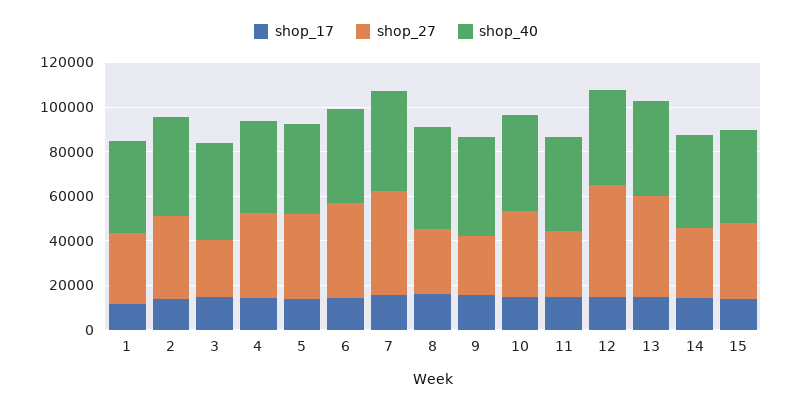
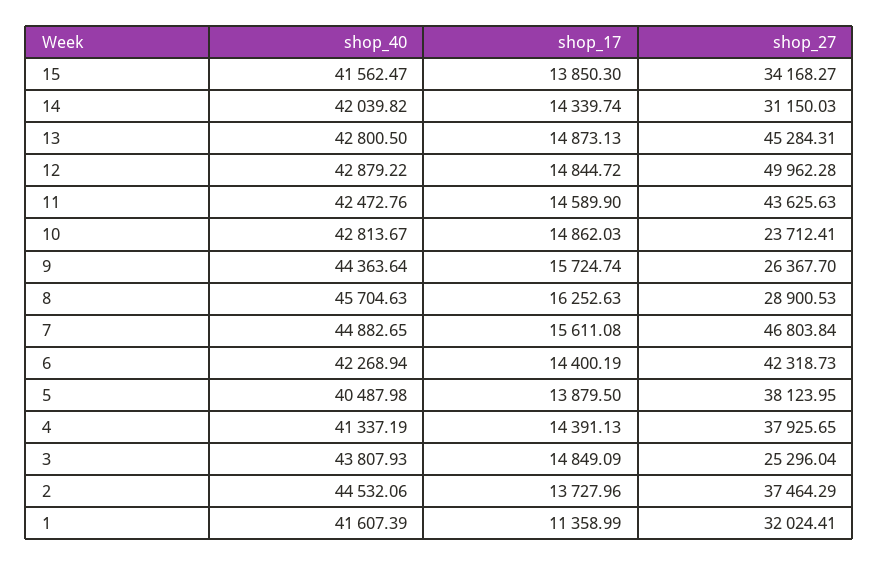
shop_27, 10: 40000 -> 23712.41
shop_27, 11: 30000 -> 43625.63

